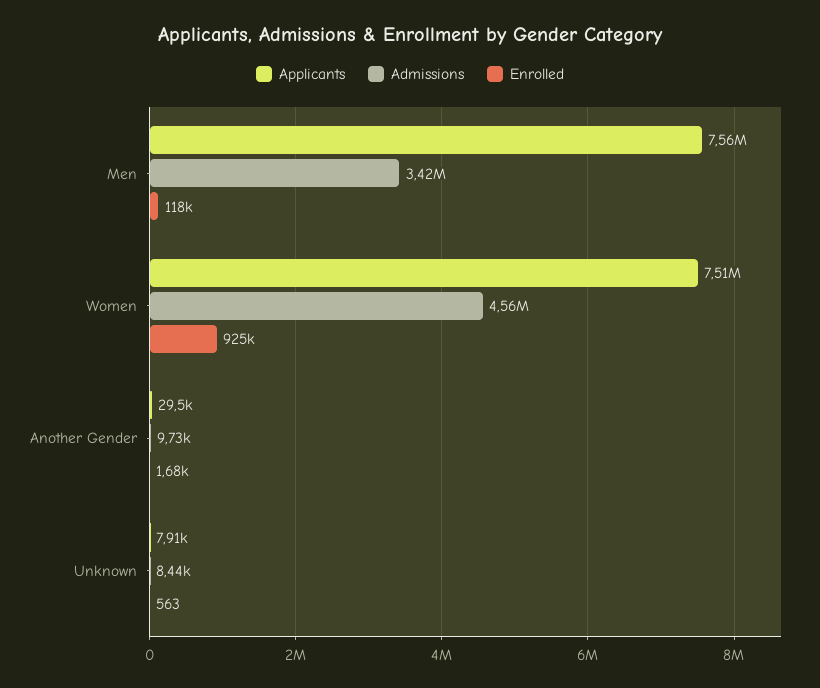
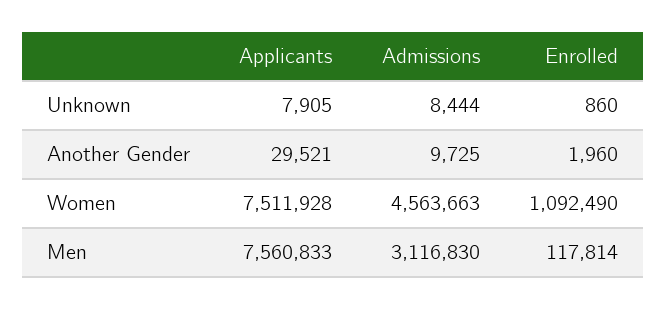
Admissions, Men: 3420000 -> 3116830
Enrolled, Women: 925000 -> 1092490
Enrolled, Another Gender: 1680 -> 1960
Enrolled, Unknown: 563 -> 860

